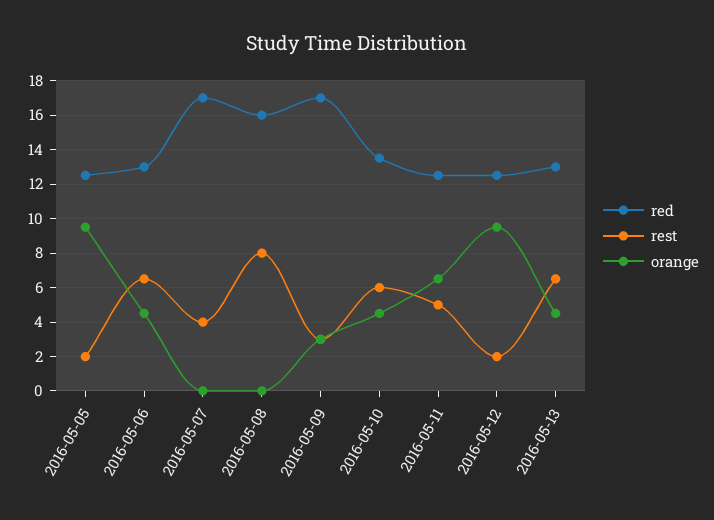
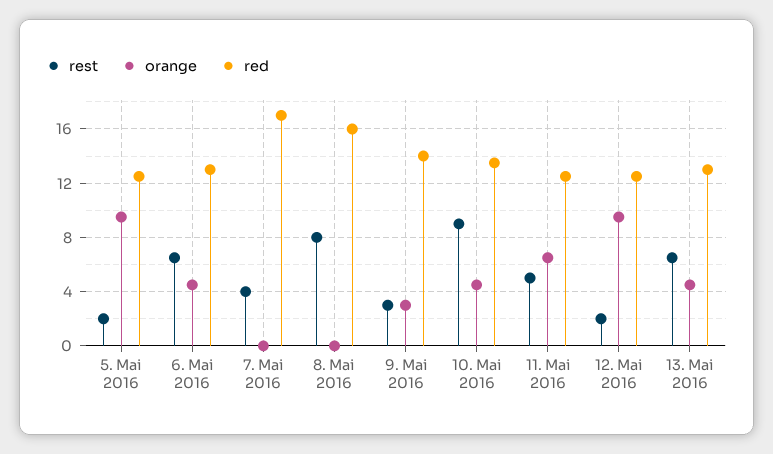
red, 2016-05-09: 17 -> 14
rest, 2016-05-10: 6 -> 9

